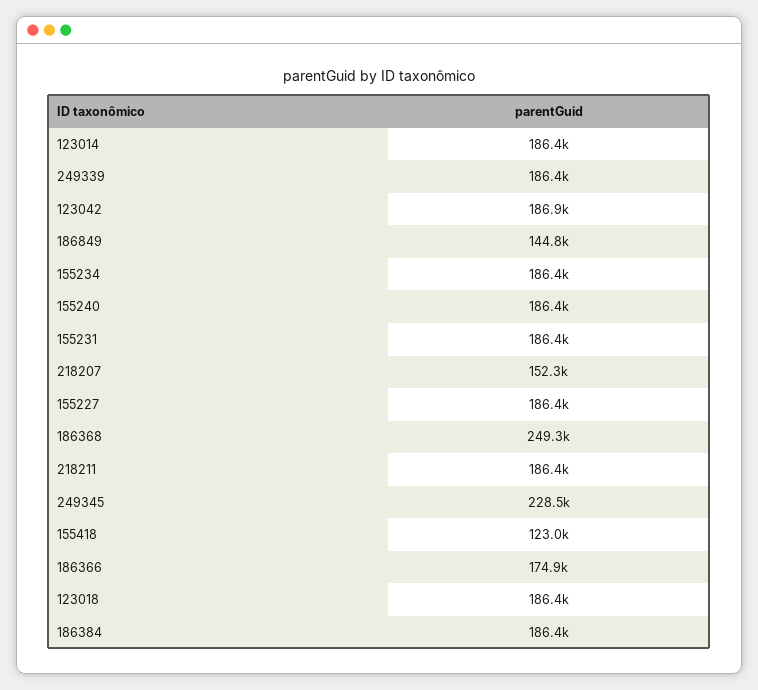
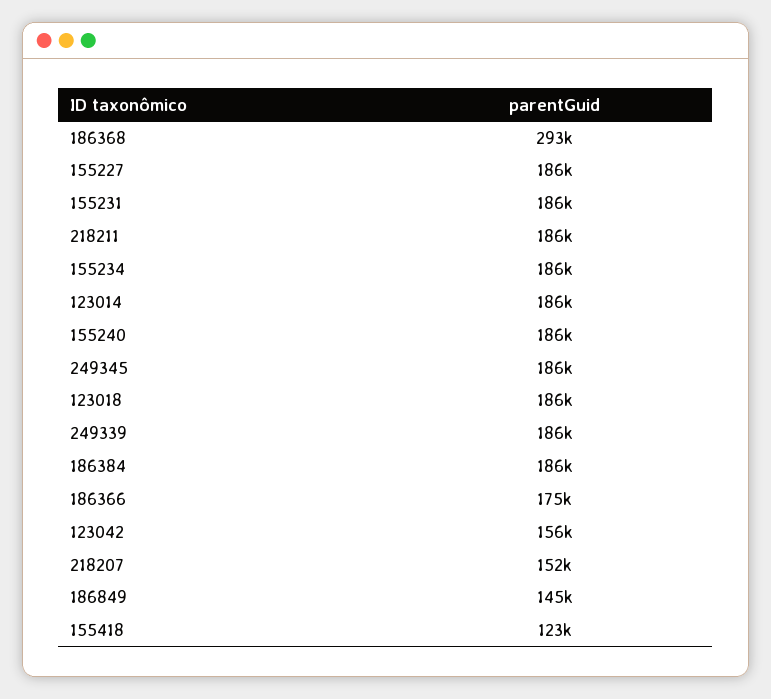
123042: 186900 -> 156000
186368: 249300 -> 293000
249345: 228500 -> 186000

